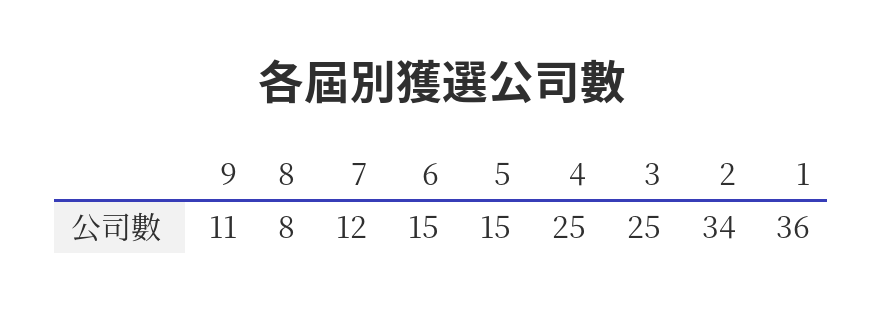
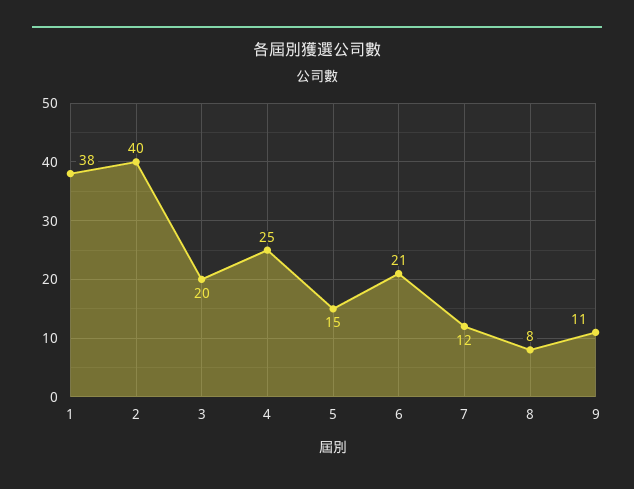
6: 15 -> 21
3: 25 -> 20
2: 34 -> 40
1: 36 -> 38

